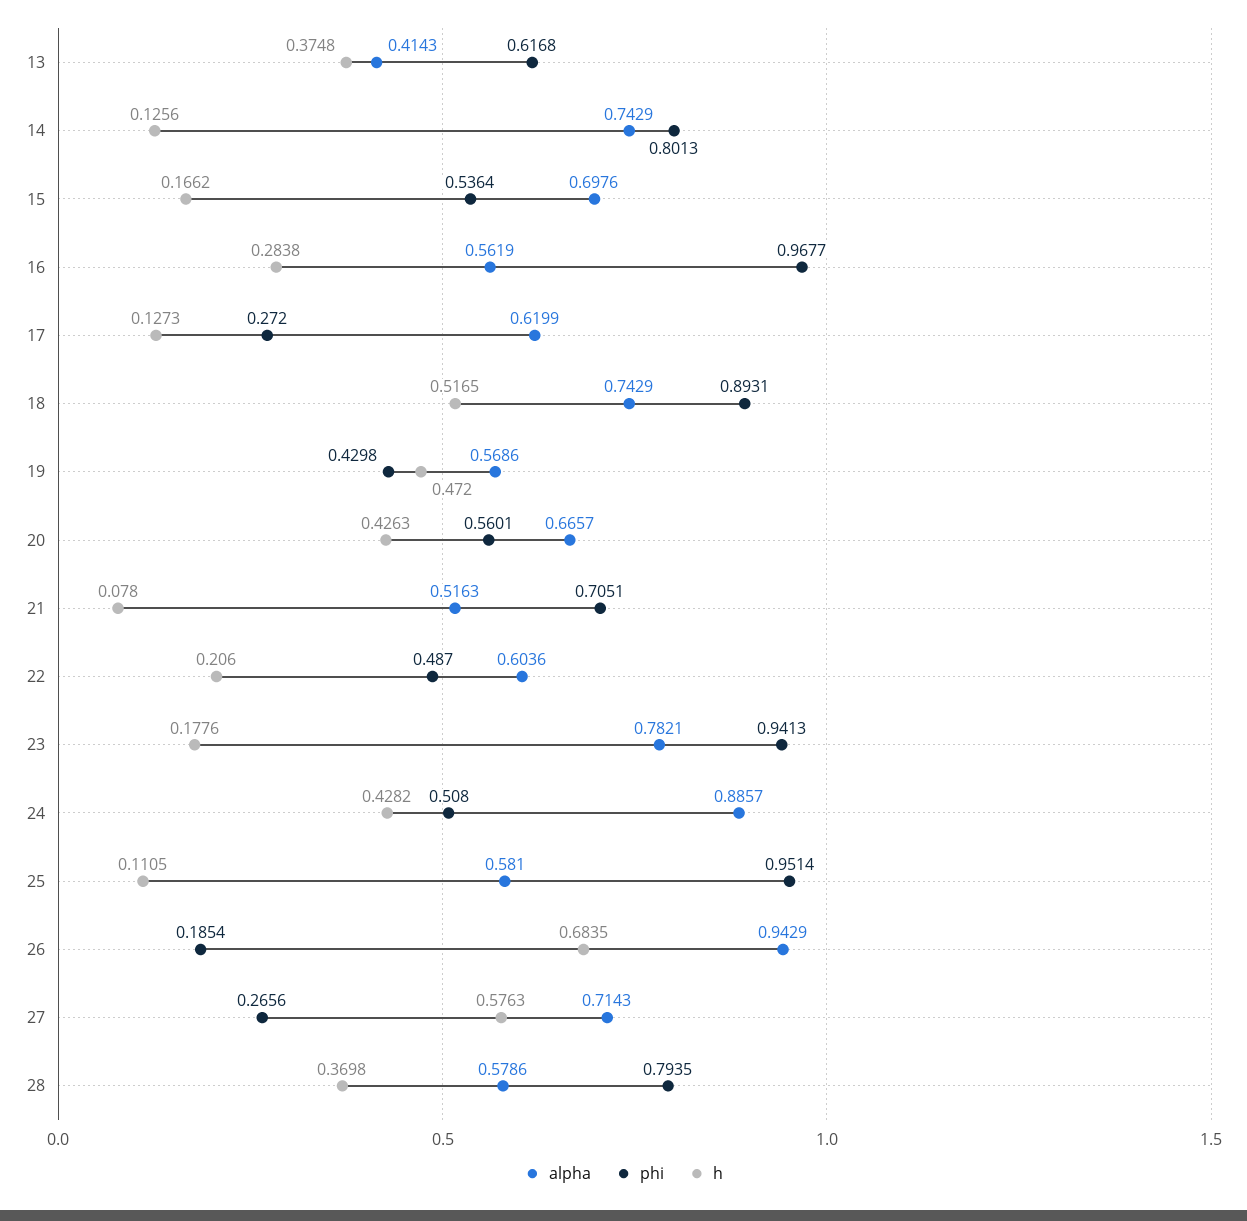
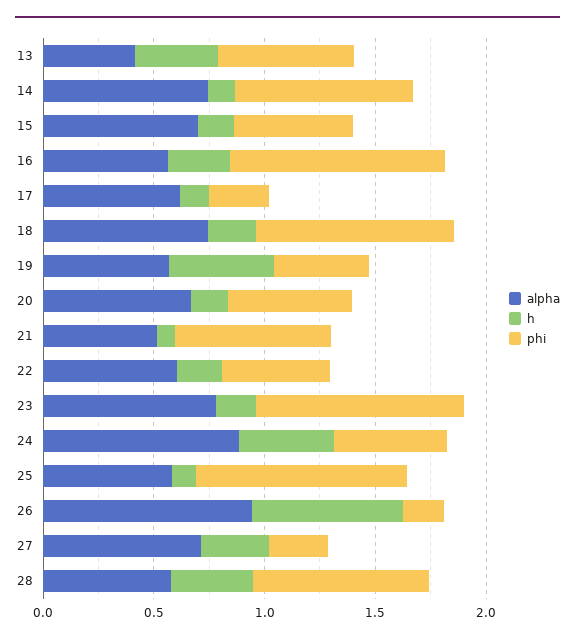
h, 18: 0.5165 -> 0.2
h, 20: 0.4263 -> 0.2
h, 27: 0.5763 -> 0.3

